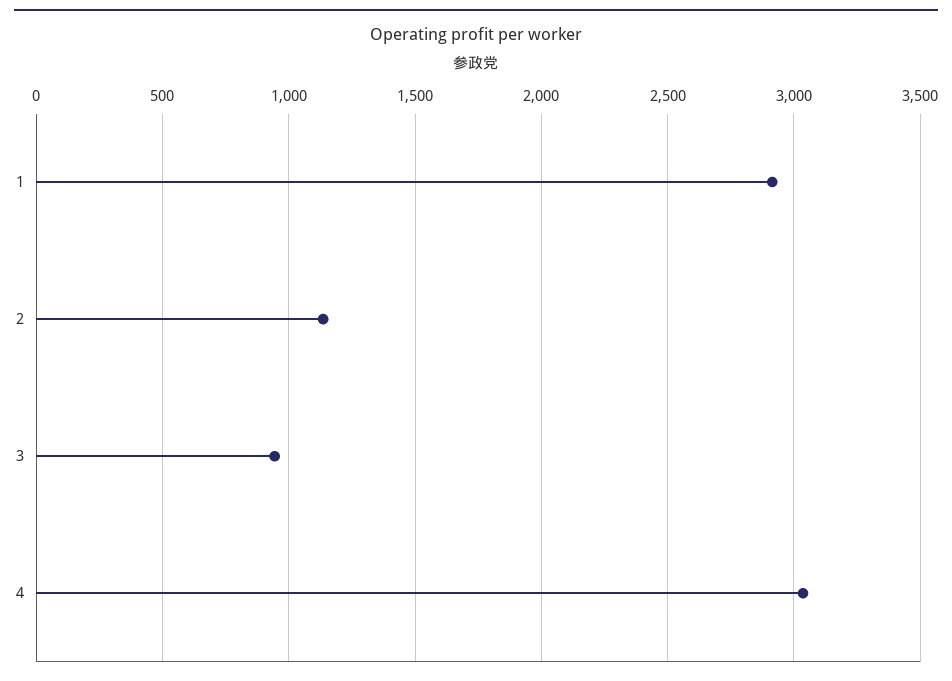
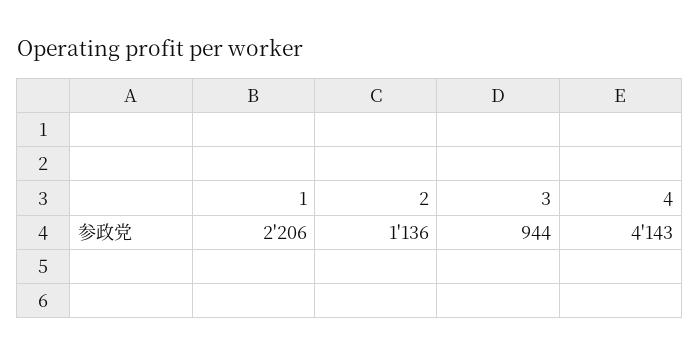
1: 2900 -> 2206
4: 3050 -> 4143

